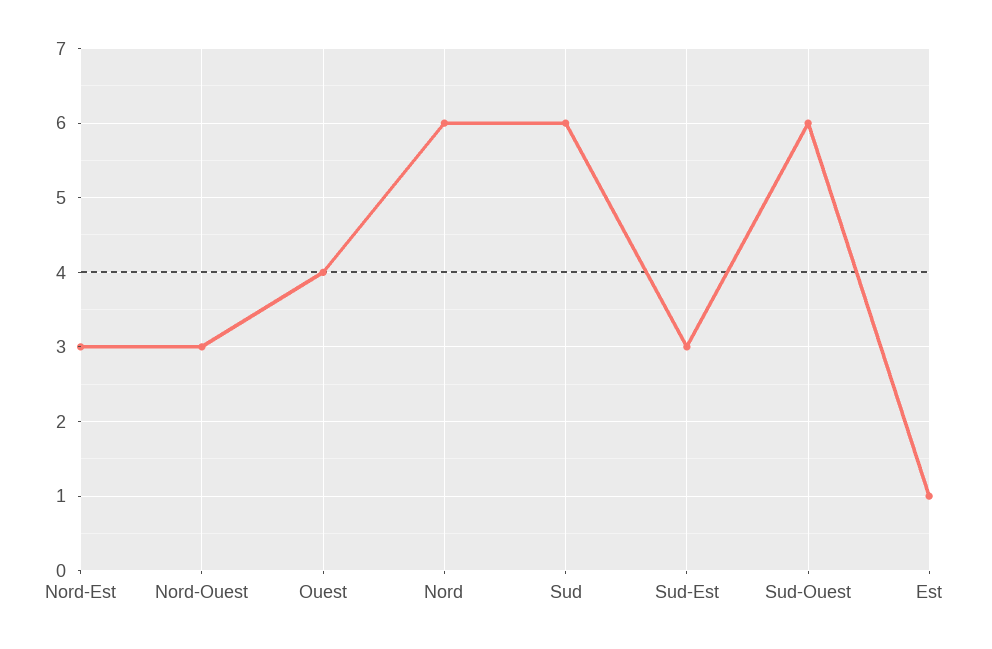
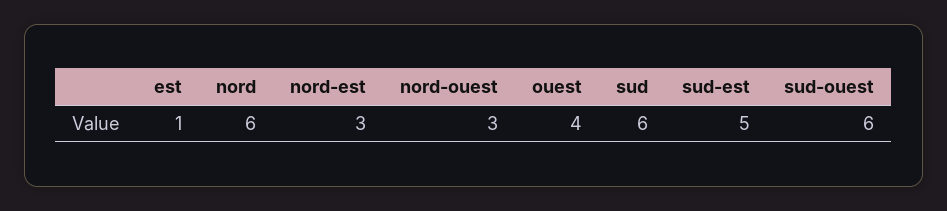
Sud-Est: 3 -> 5

